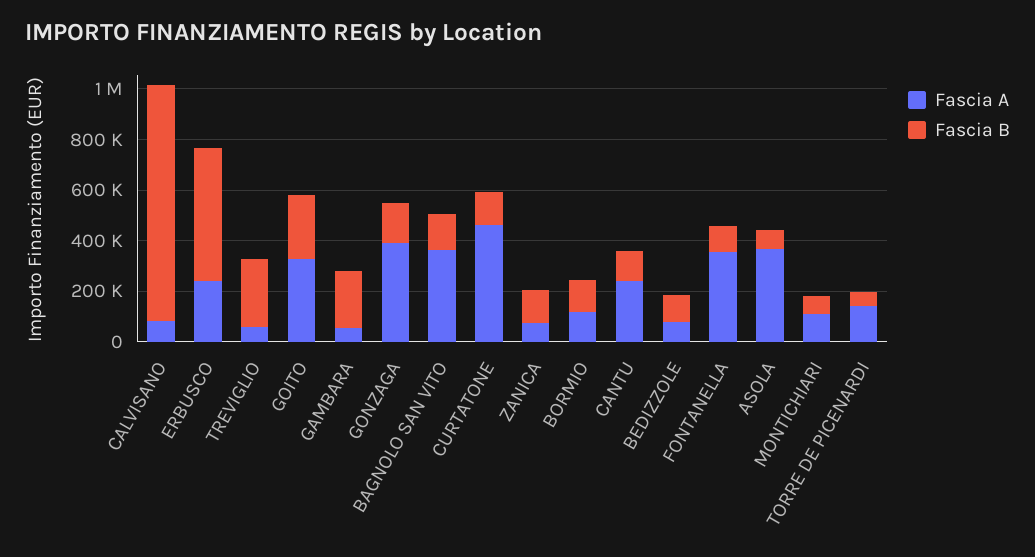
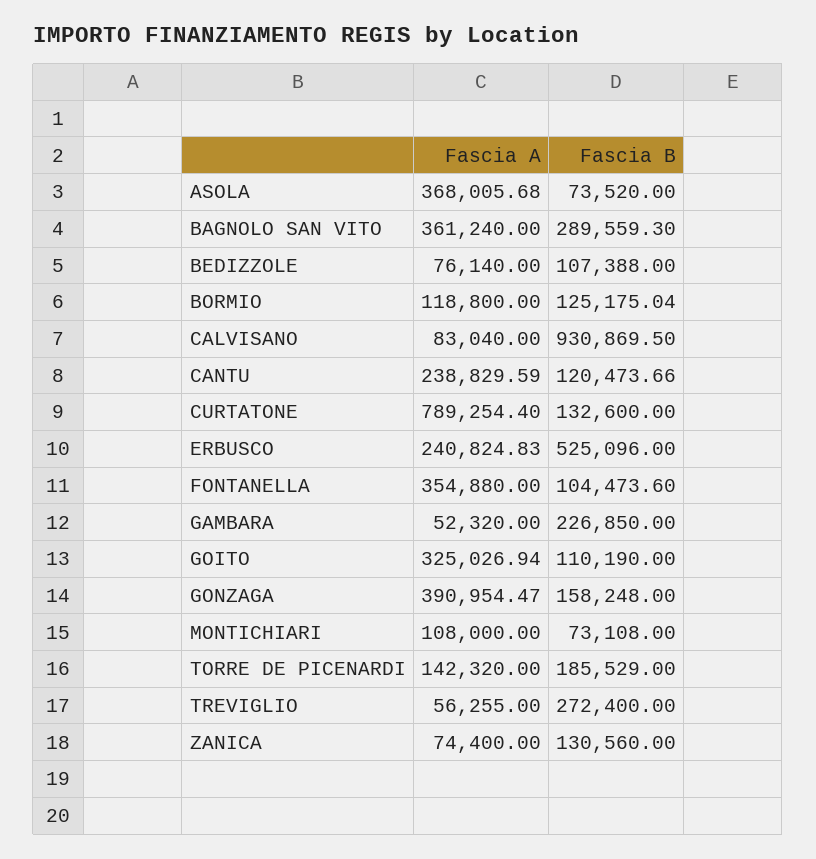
Fascia B, GOITO: 250000 -> 110190
Fascia B, BAGNOLO SAN VITO: 150000 -> 289559.3
Fascia A, CURTATONE: 450000 -> 789254.4
Fascia B, TORRE DE PICENARDI: 50000 -> 185529

